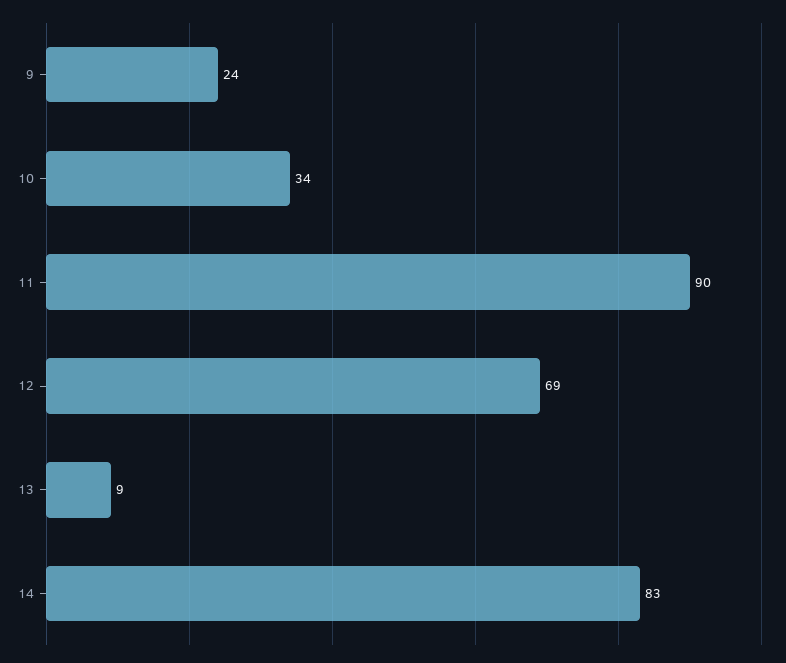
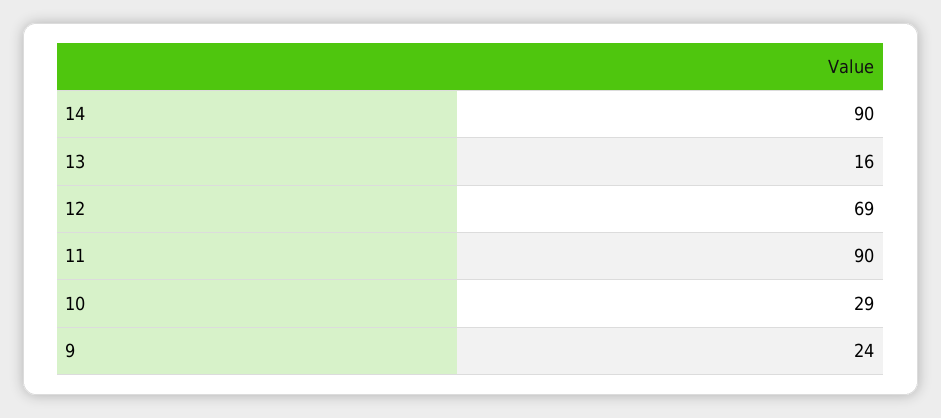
10: 34 -> 29
13: 9 -> 16
14: 83 -> 90

